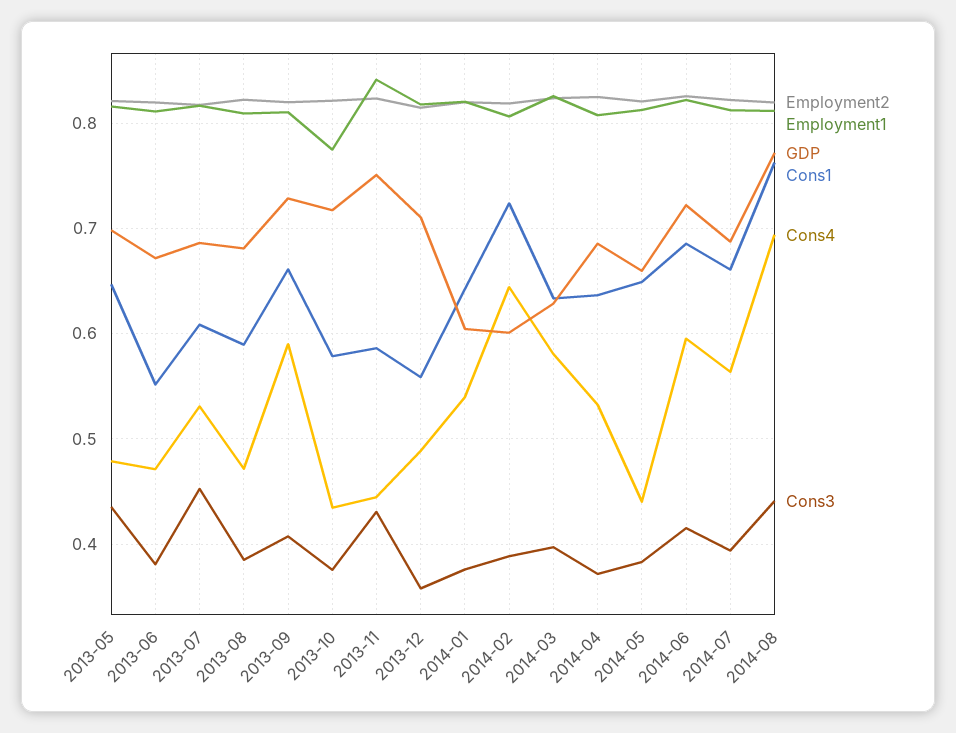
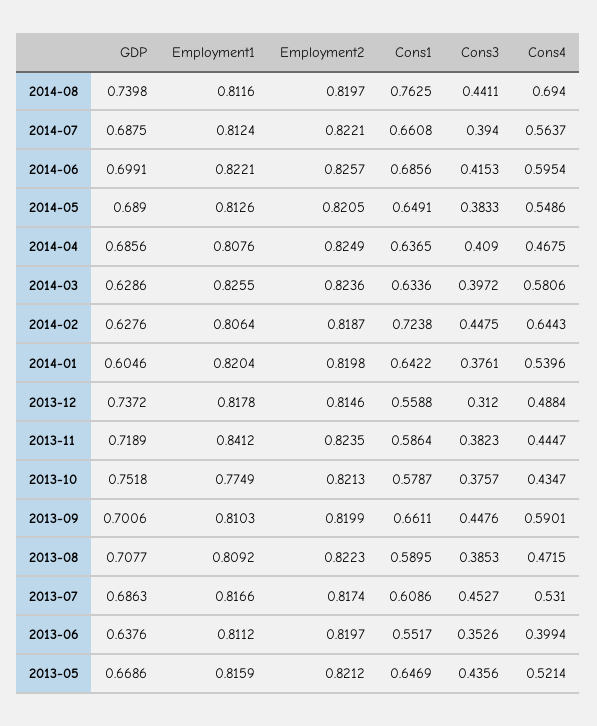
GDP, 2013-05: 0.7 -> 0.6686
Cons4, 2013-05: 0.48 -> 0.5214
GDP, 2013-06: 0.67 -> 0.6376
Cons4, 2013-06: 0.47 -> 0.3994
Cons3, 2013-06: 0.38 -> 0.3526
GDP, 2013-08: 0.68 -> 0.7077
GDP, 2013-09: 0.73 -> 0.7006
Cons3, 2013-09: 0.41 -> 0.4476
GDP, 2013-10: 0.72 -> 0.7518
GDP, 2013-11: 0.75 -> 0.7189
Cons3, 2013-11: 0.43 -> 0.3823
GDP, 2013-12: 0.71 -> 0.7372
Cons3, 2013-12: 0.36 -> 0.312
GDP, 2014-02: 0.6 -> 0.6276
Cons3, 2014-02: 0.39 -> 0.4475
Cons4, 2014-04: 0.53 -> 0.4675
Cons3, 2014-04: 0.37 -> 0.409
GDP, 2014-05: 0.66 -> 0.689
Cons4, 2014-05: 0.44 -> 0.5486
GDP, 2014-06: 0.72 -> 0.6991
GDP, 2014-08: 0.77 -> 0.7398

